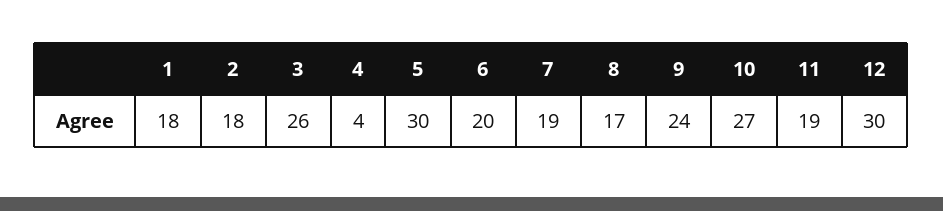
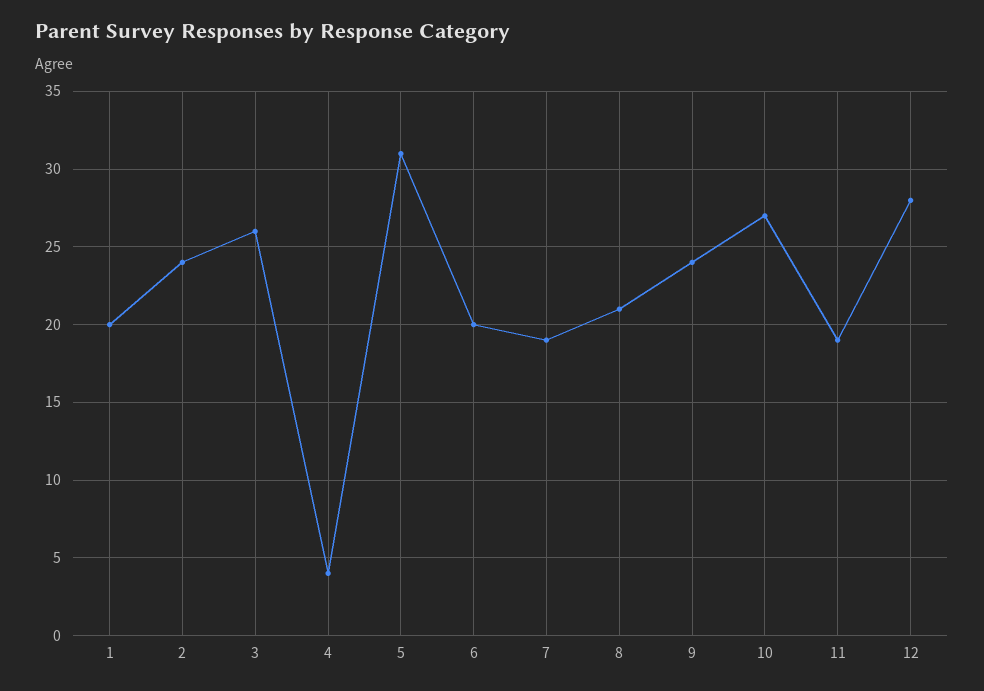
1: 18 -> 20
2: 18 -> 24
5: 30 -> 31
8: 17 -> 21
12: 30 -> 28

